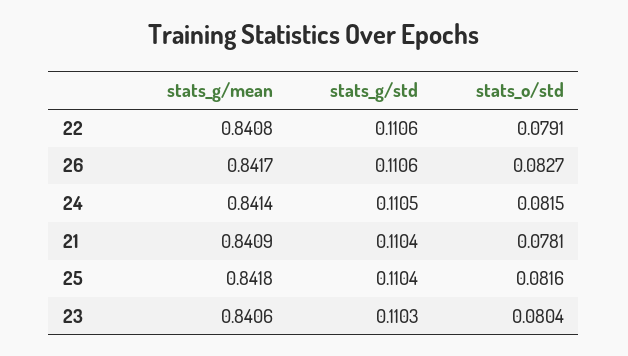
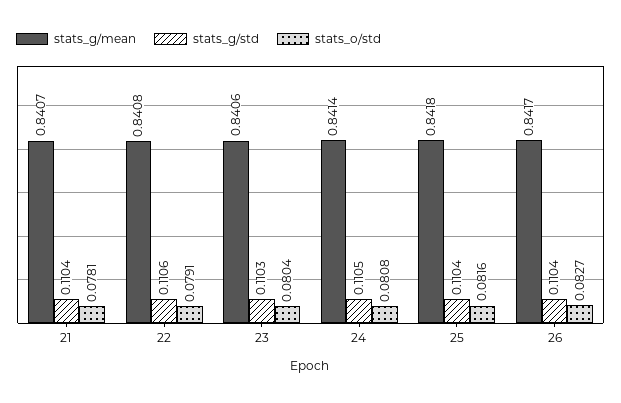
stats_g/std, 26: 0.1106 -> 0.1104
stats_o/std, 24: 0.0815 -> 0.0808
stats_g/mean, 21: 0.8409 -> 0.8407

